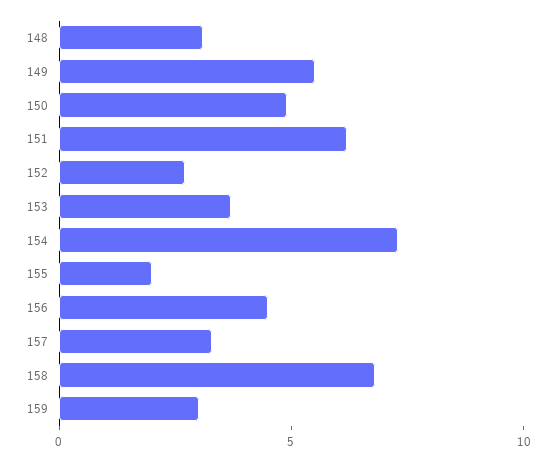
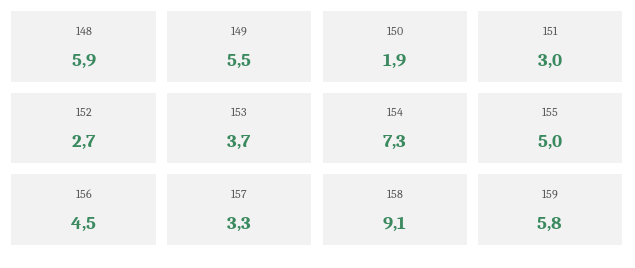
148: 3 -> 5.9
150: 5 -> 1.9
151: 6 -> 3
155: 2 -> 5
158: 7 -> 9.1
159: 3 -> 5.8

